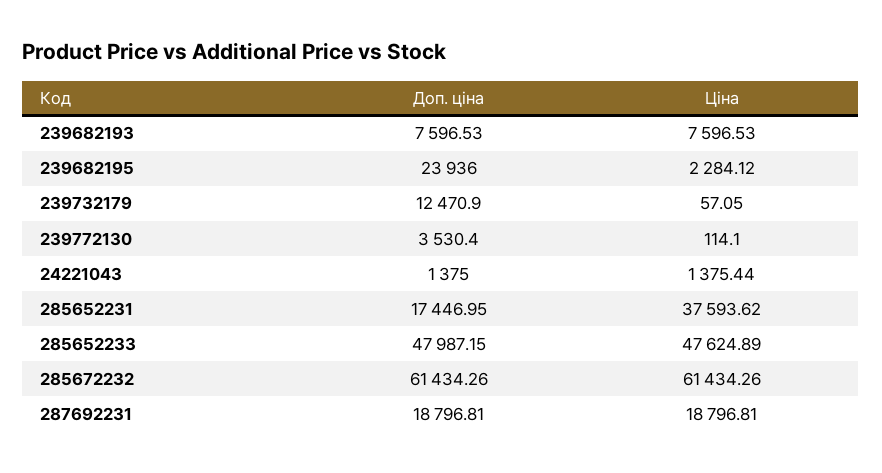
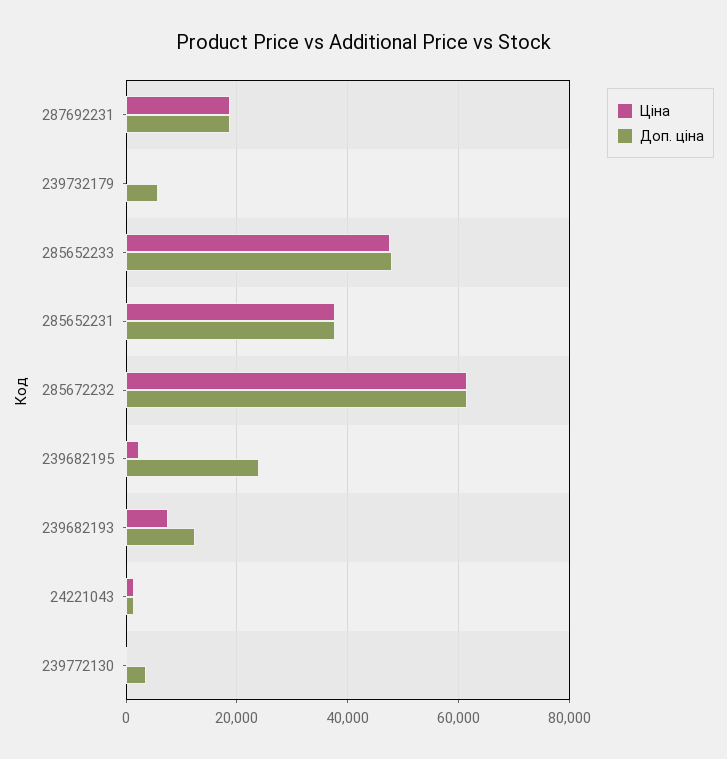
Доп. ціна, 239682193: 7596.53 -> 12000
Доп. ціна, 239732179: 12470.9 -> 6000
Доп. ціна, 285652231: 17446.95 -> 38000

